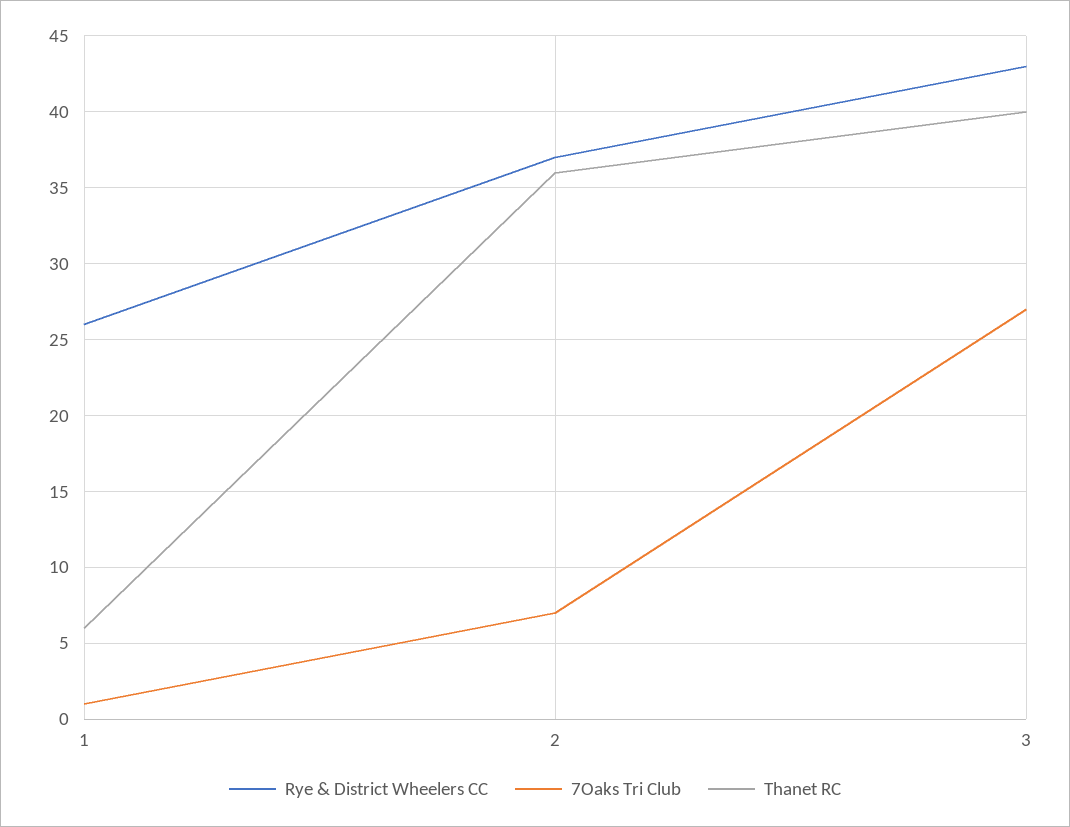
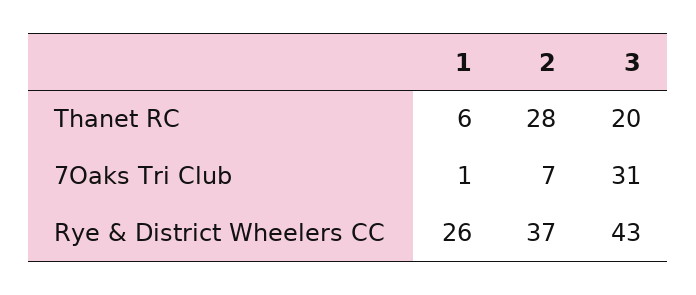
Thanet RC, 2: 36 -> 28
7Oaks Tri Club, 3: 27 -> 31
Thanet RC, 3: 40 -> 20

